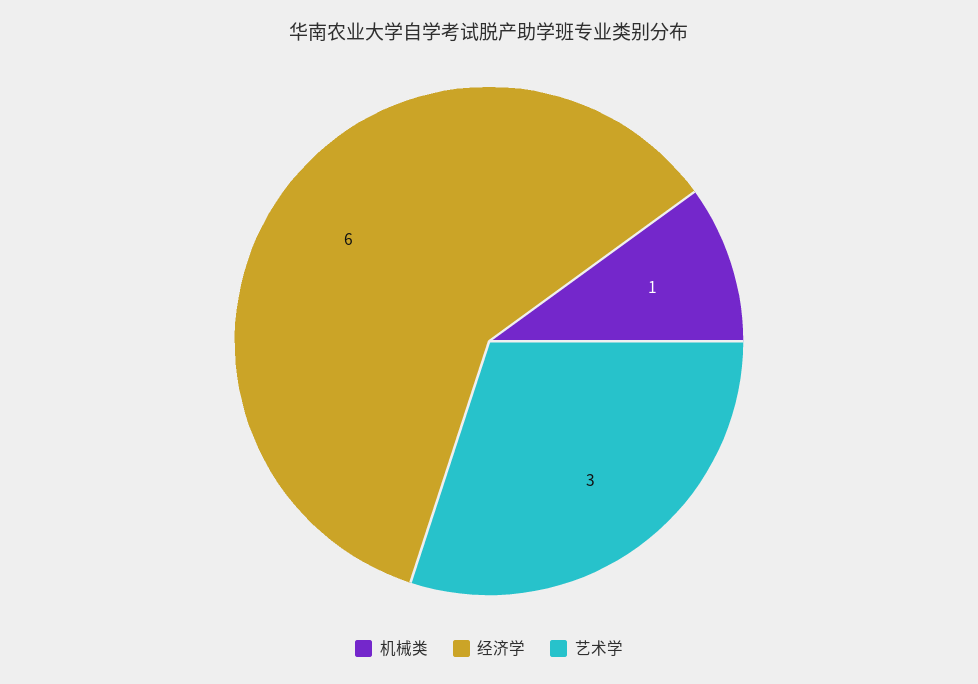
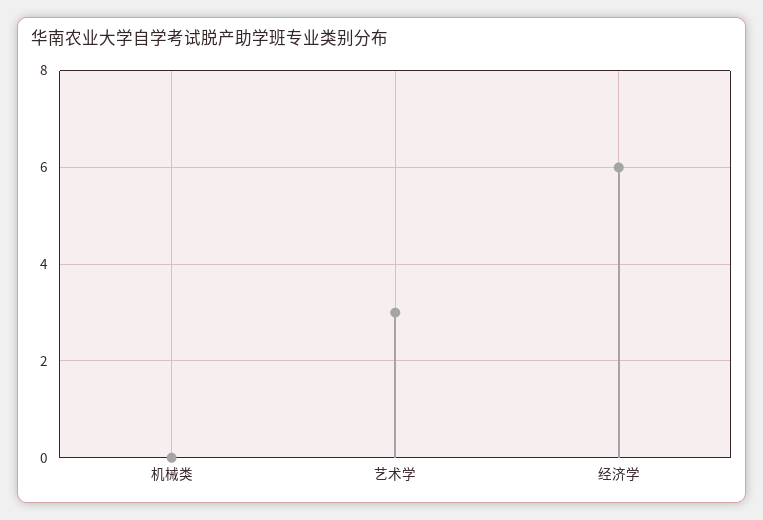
机械类: 1 -> 0

